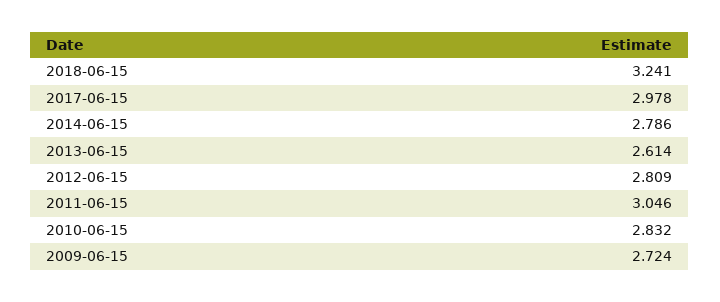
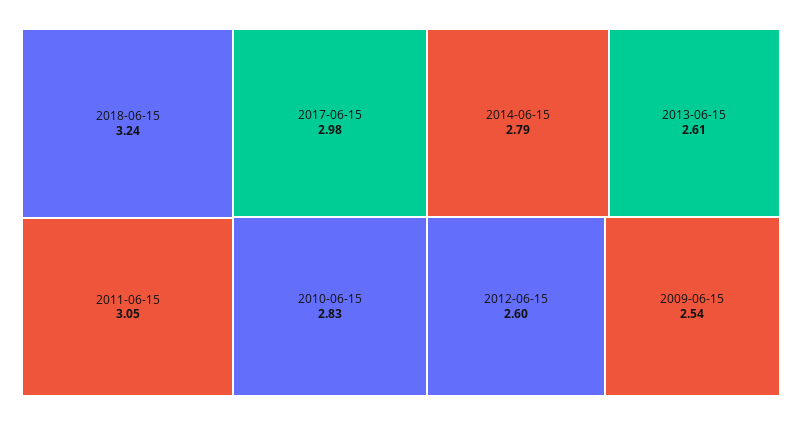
2012-06-15: 2.809 -> 2.6
2009-06-15: 2.724 -> 2.54

